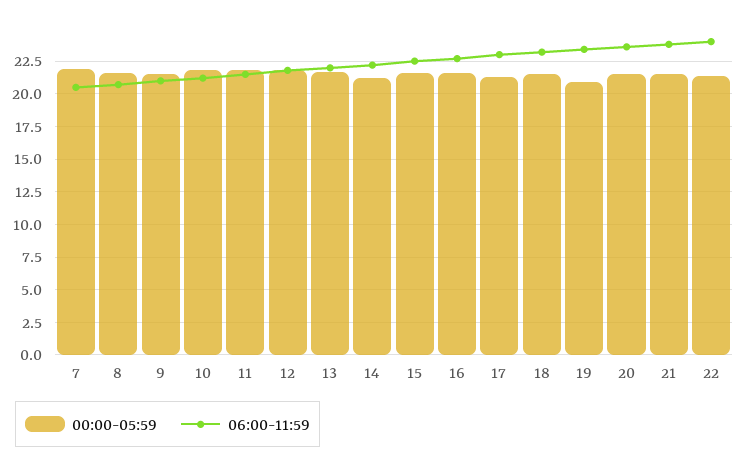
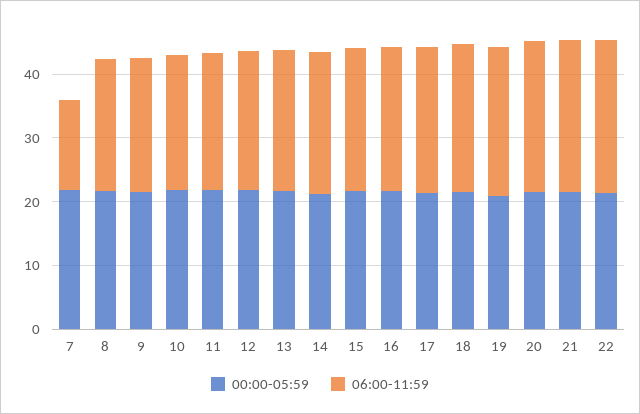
06:00-11:59, 7: 20.5 -> 14

